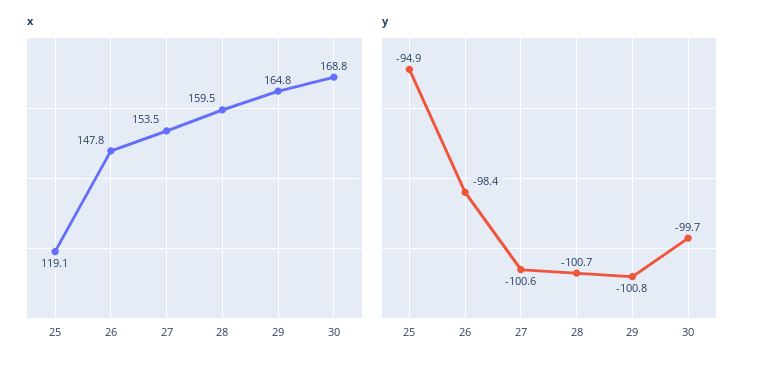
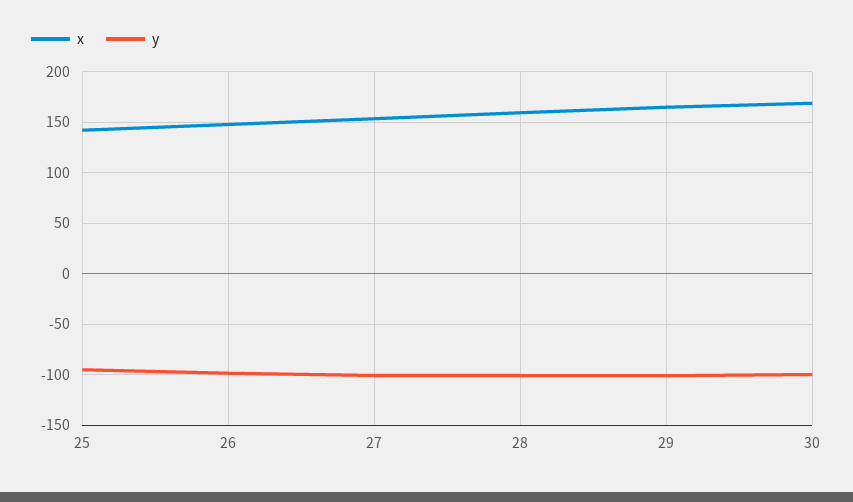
x, 25: 119.1 -> 140

